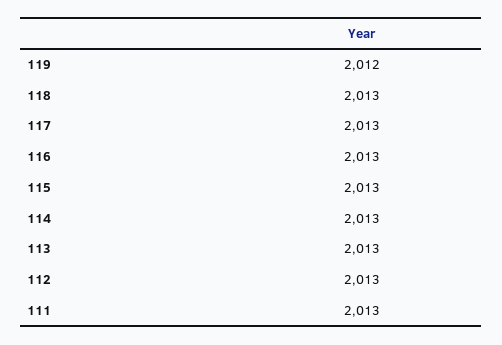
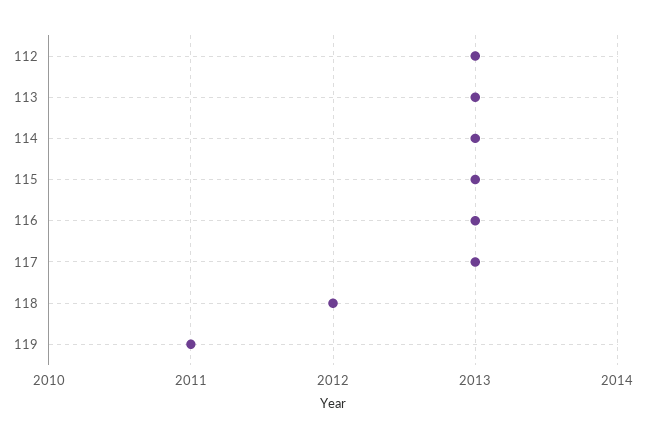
119: 2012 -> 2011
118: 2013 -> 2012
111: 2013 -> none

